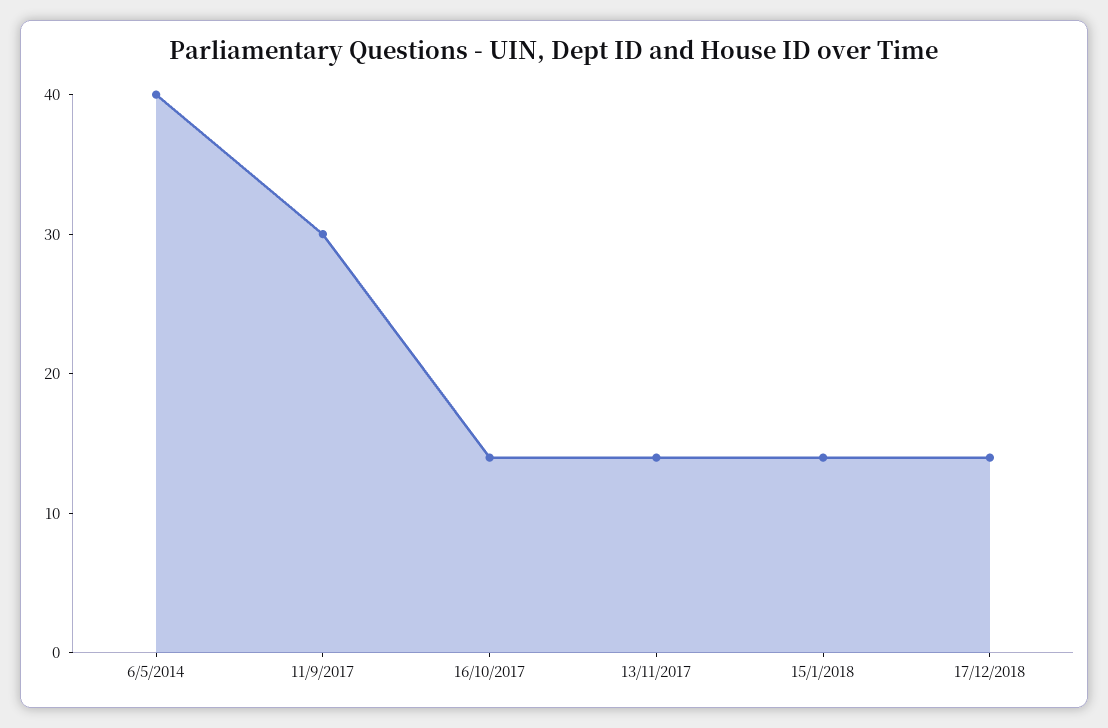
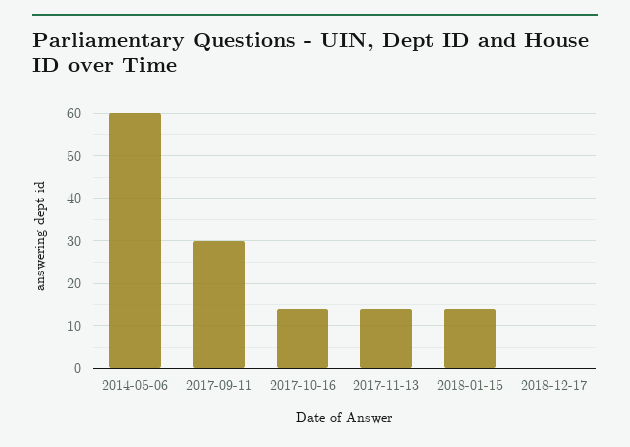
6/5/2014: 40 -> 60
17/12/2018: 14 -> 0

